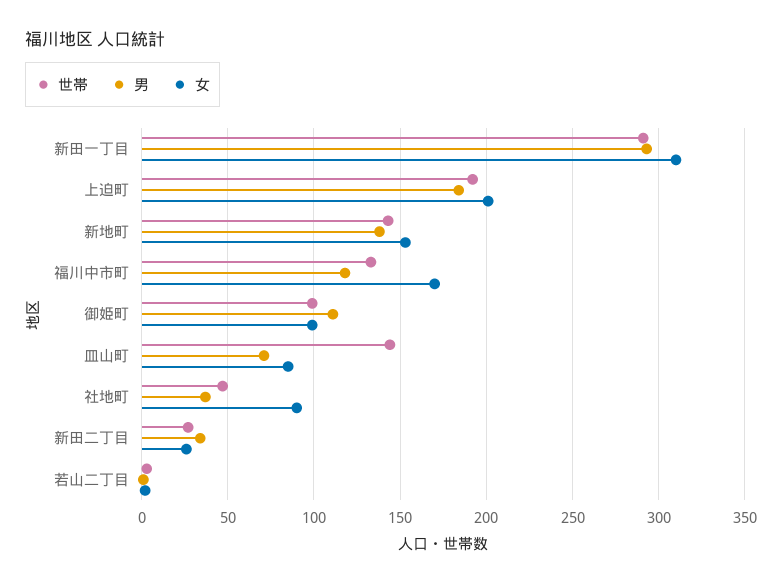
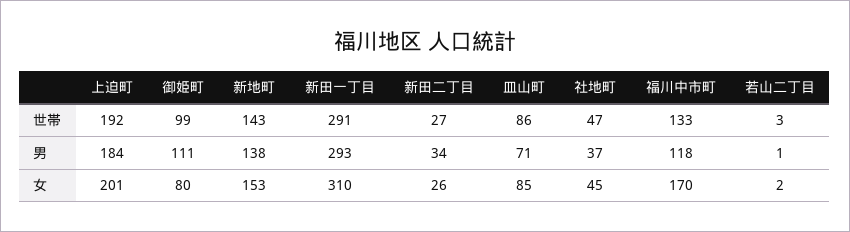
女, 御姫町: 100 -> 80
世帯, 皿山町: 145 -> 86
女, 社地町: 90 -> 45

